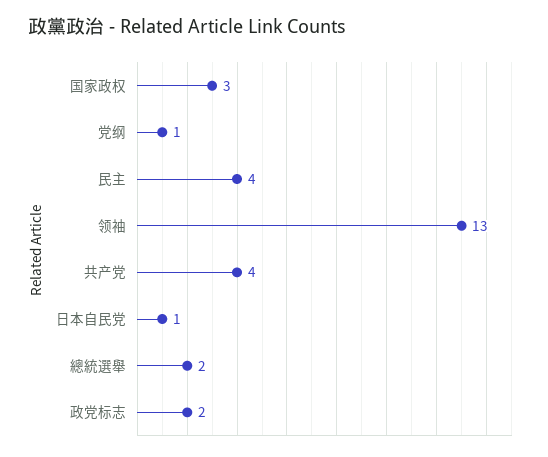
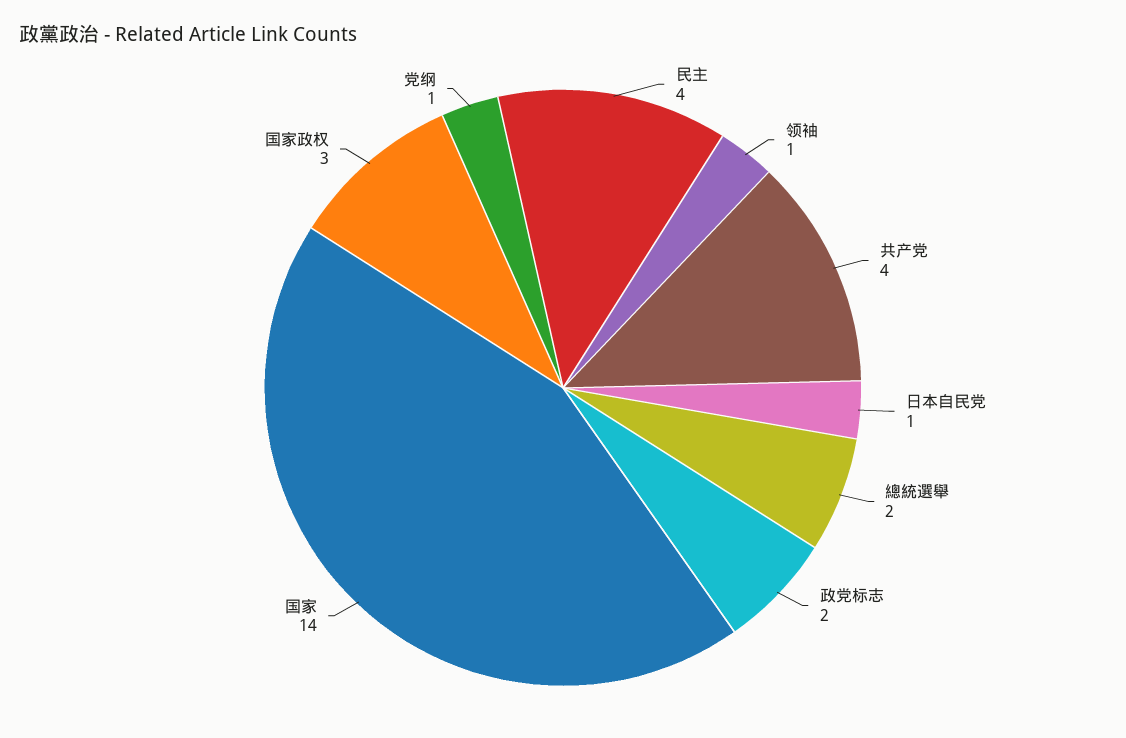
领袖: 13 -> 1
国家: none -> 14

